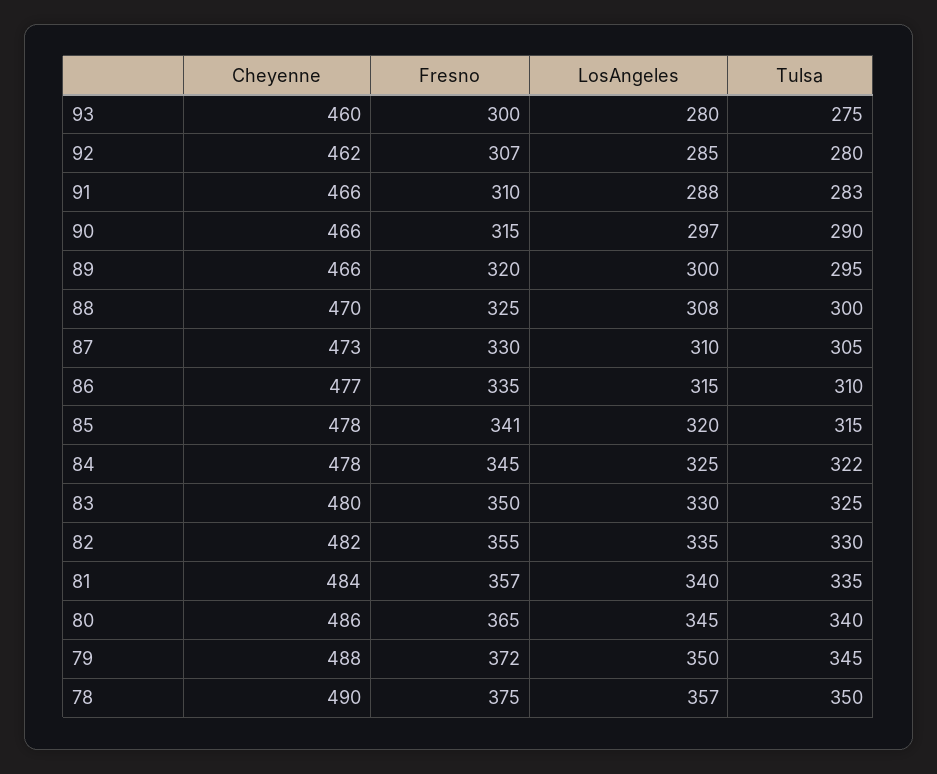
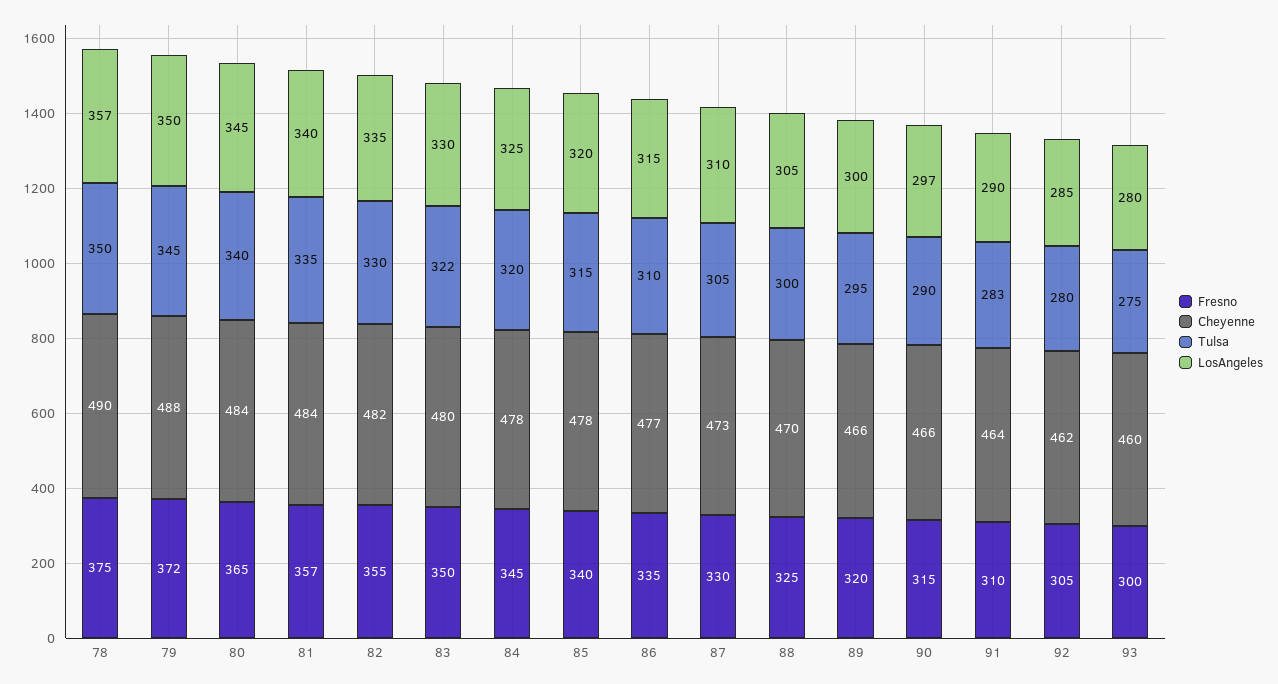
Fresno, 92: 307 -> 305
Cheyenne, 91: 466 -> 464
LosAngeles, 91: 288 -> 290
LosAngeles, 88: 308 -> 305
Fresno, 85: 341 -> 340
Tulsa, 84: 322 -> 320
Tulsa, 83: 325 -> 322
Cheyenne, 80: 486 -> 484

